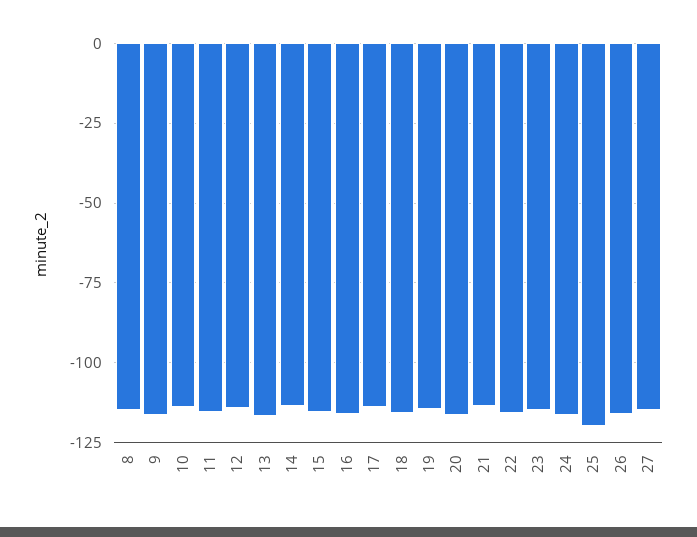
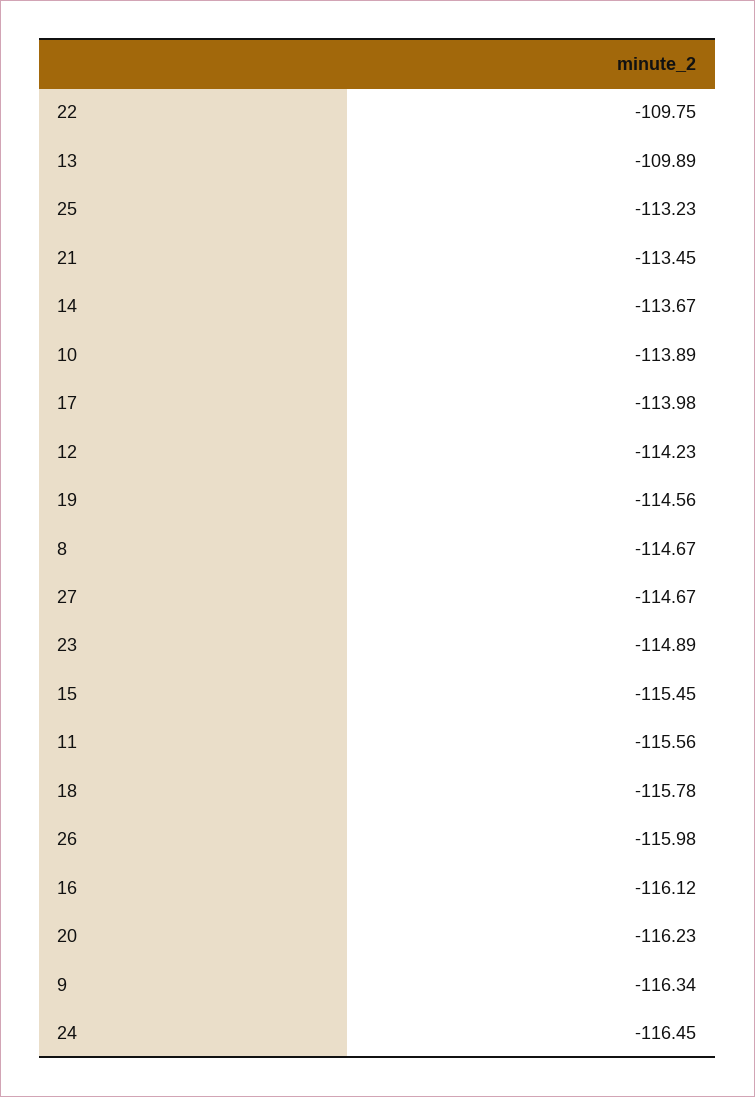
13: -117.5 -> -109.89
22: -115 -> -109.75
25: -120 -> -113.23

